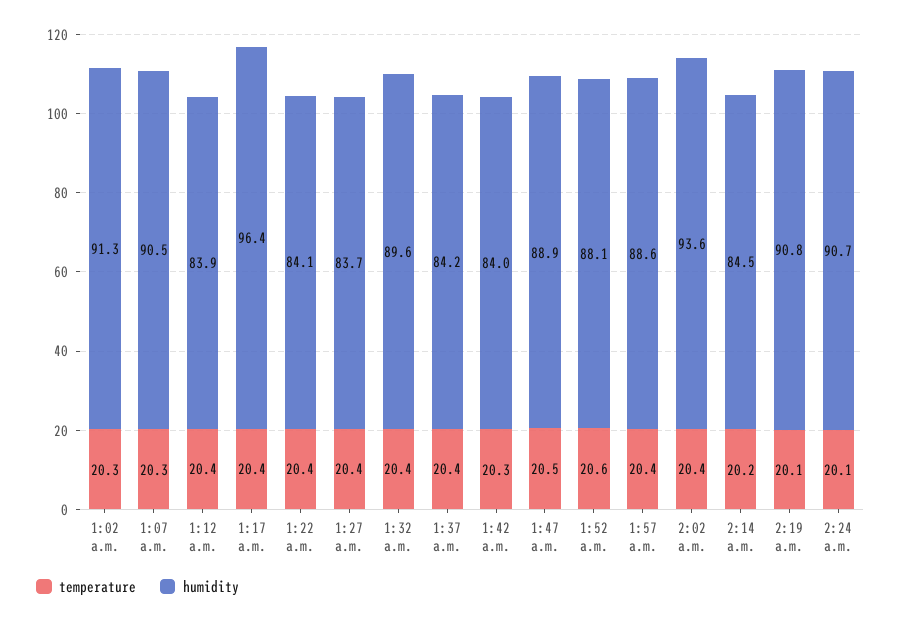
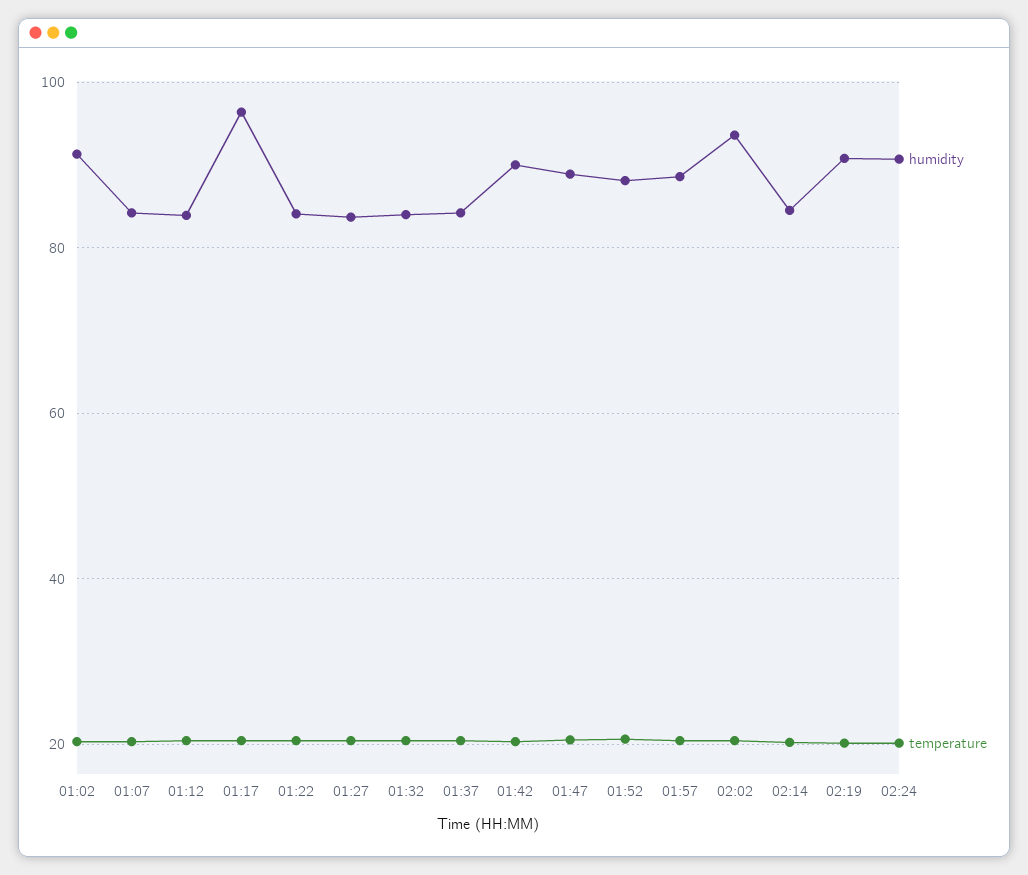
humidity, 1:07 a.m.: 90.5 -> 84
humidity, 1:32 a.m.: 89.6 -> 84
humidity, 1:42 a.m.: 84 -> 90

